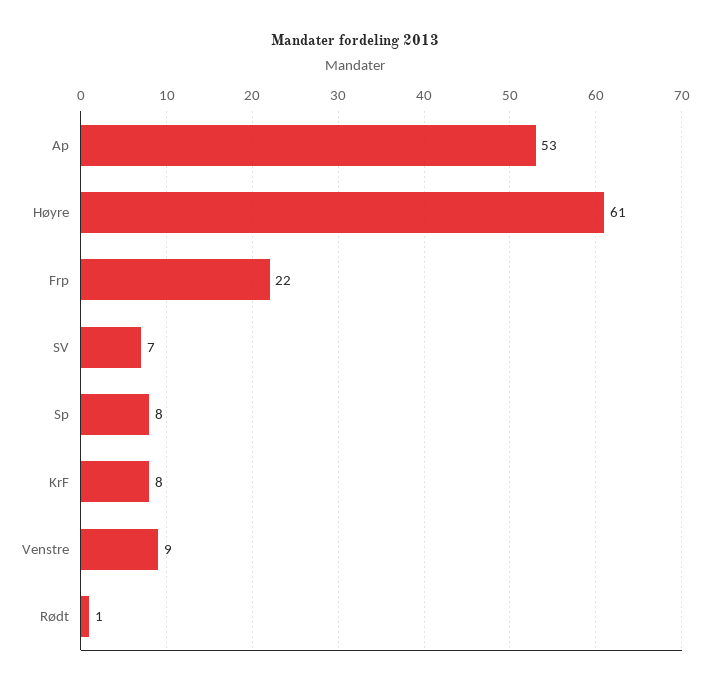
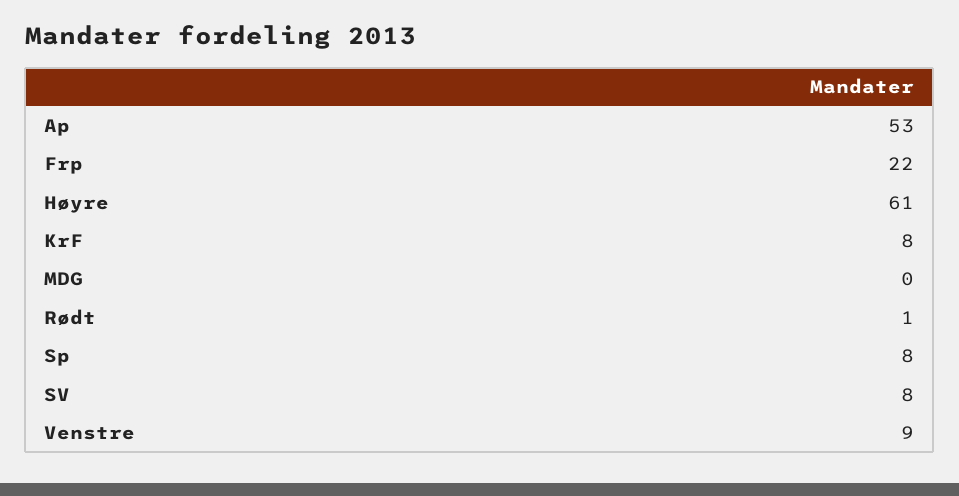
SV: 7 -> 8
MDG: none -> 0

